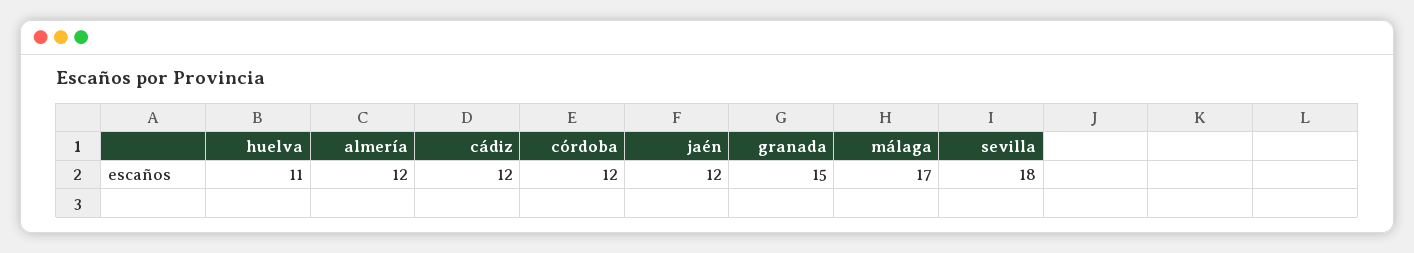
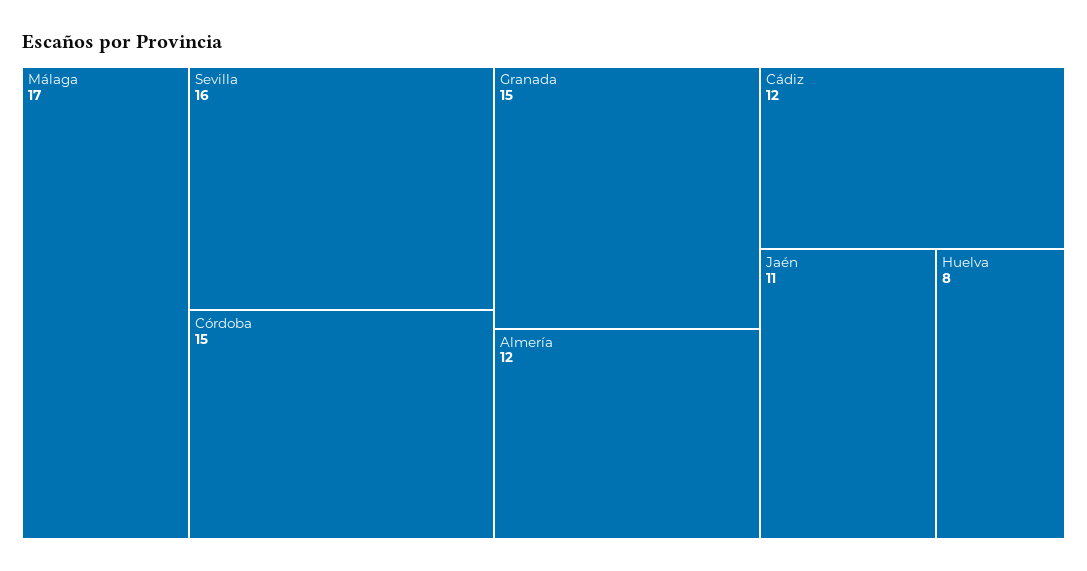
huelva: 11 -> 8
córdoba: 12 -> 15
jaén: 12 -> 11
sevilla: 18 -> 16

